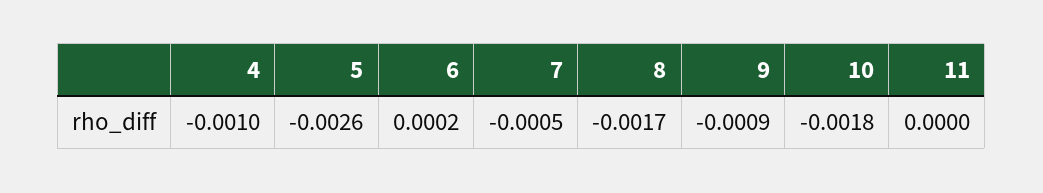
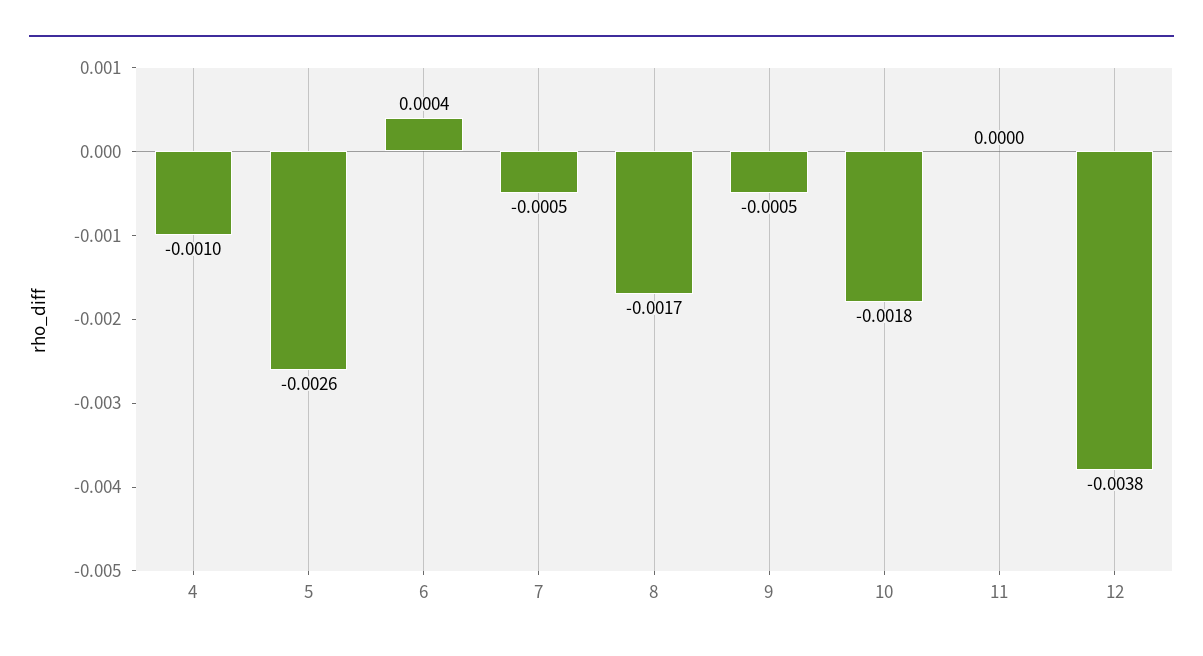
6: 0.0002 -> 0.0004
9: -0.0009 -> -0.0005
12: none -> -0.0038

